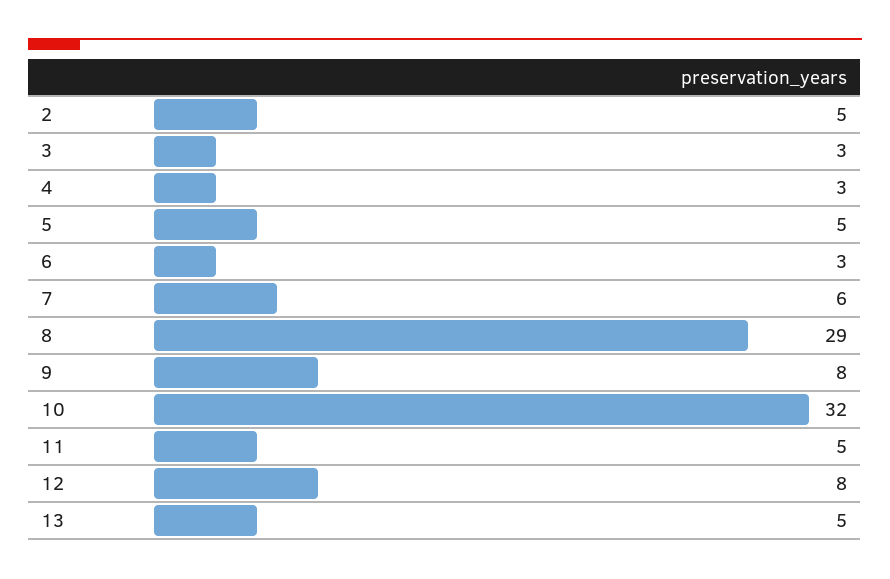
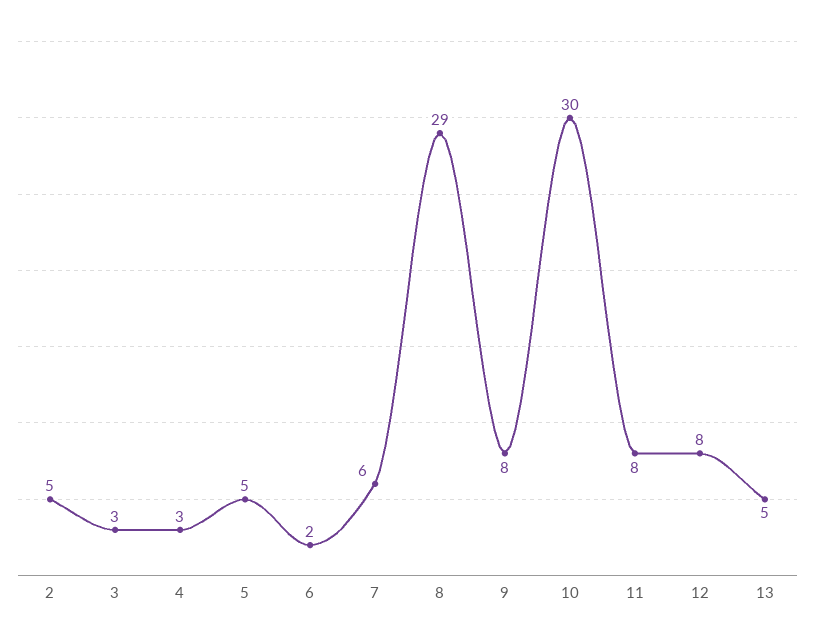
6: 3 -> 2
10: 32 -> 30
11: 5 -> 8

